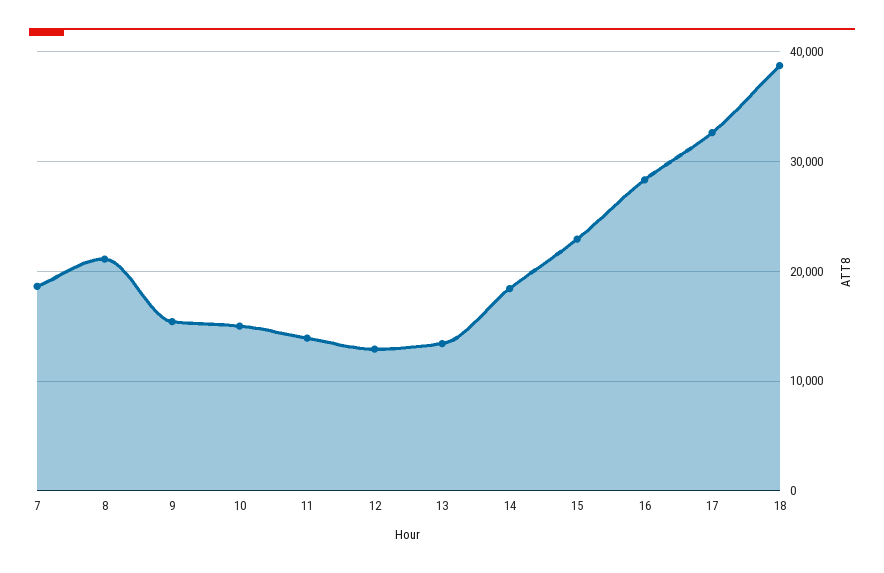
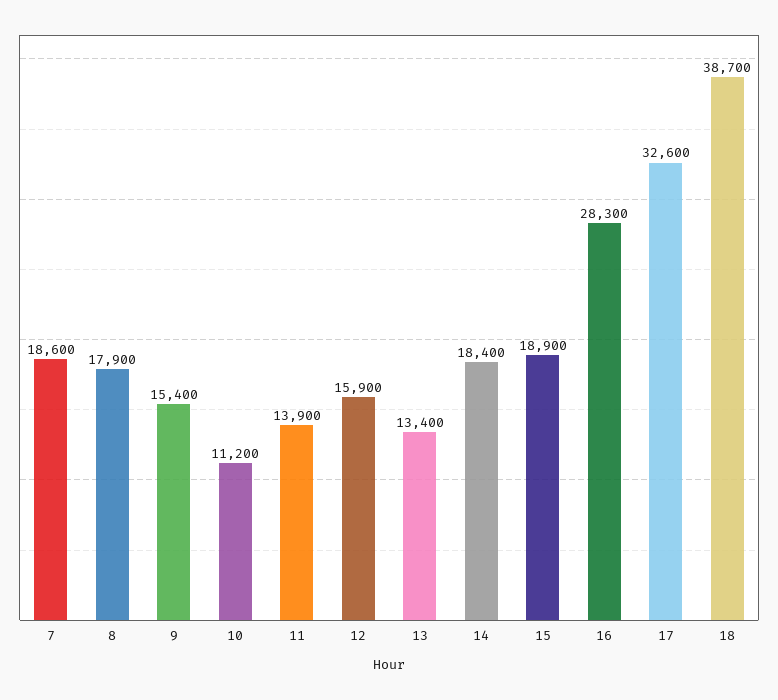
8: 21000 -> 17900
10: 15000 -> 11200
12: 13000 -> 15900
15: 23000 -> 18900

